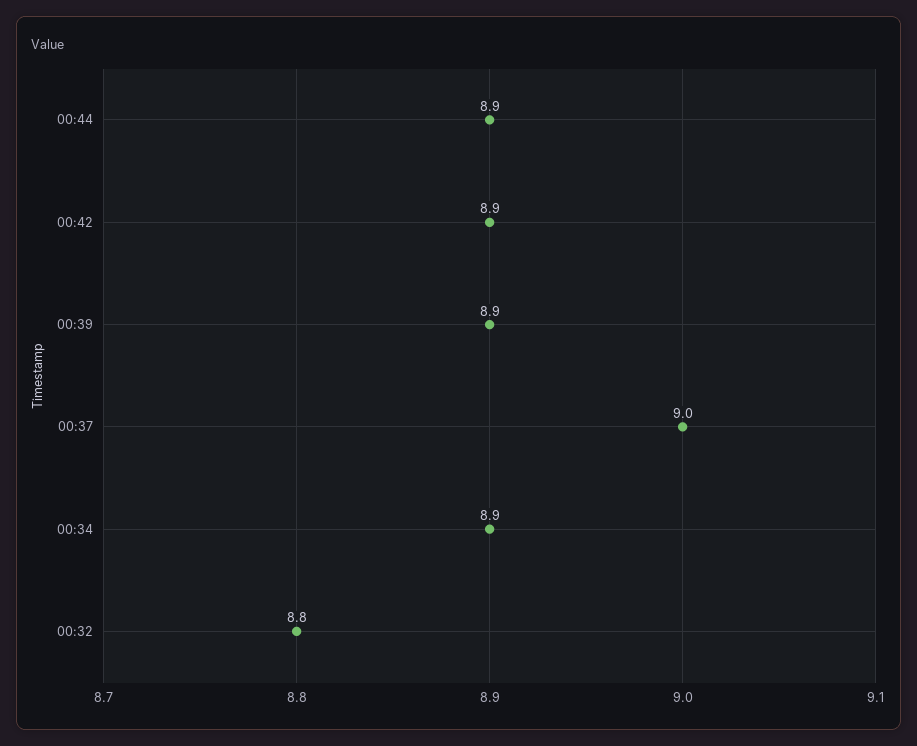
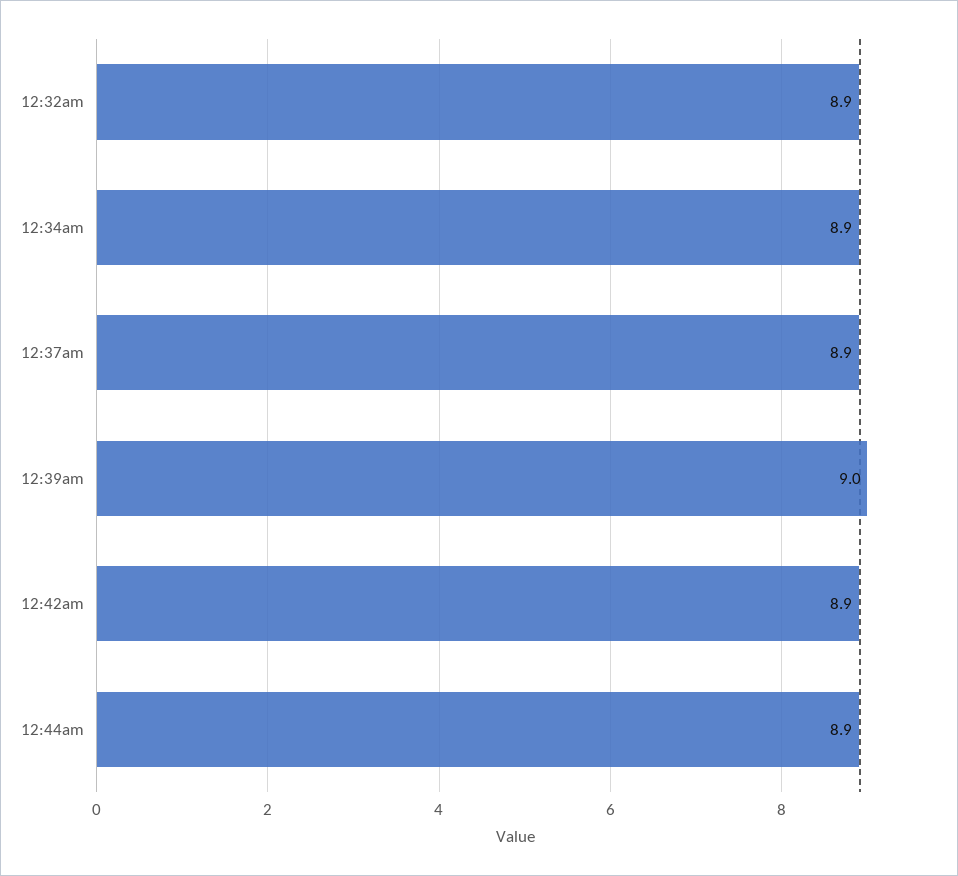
00:39: 8.9 -> 9
00:37: 9 -> 8.9
00:32: 8.8 -> 8.9

